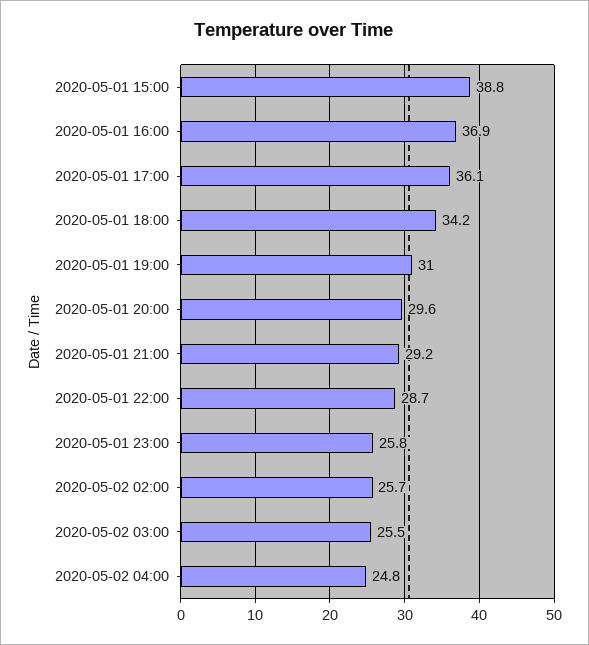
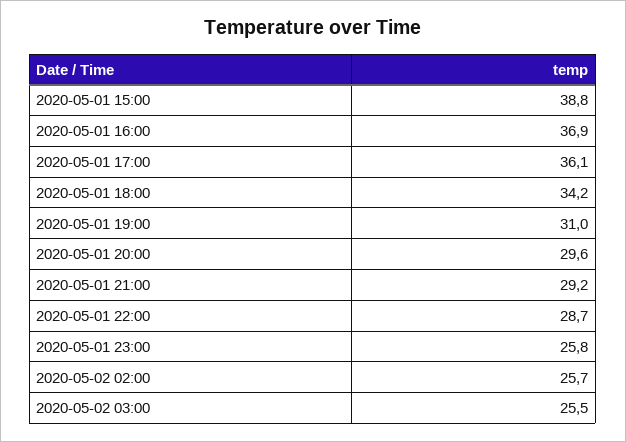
2020-05-02 04:00: 24.8 -> none

